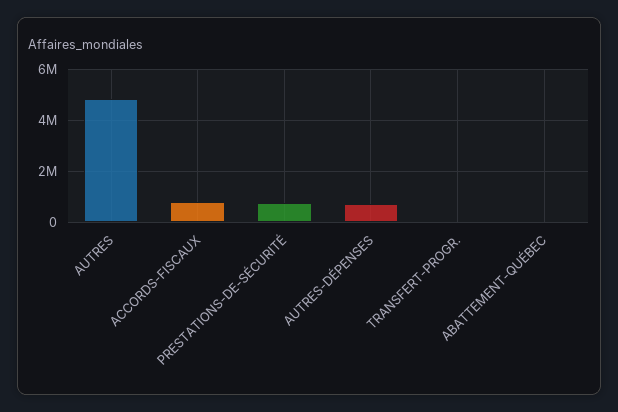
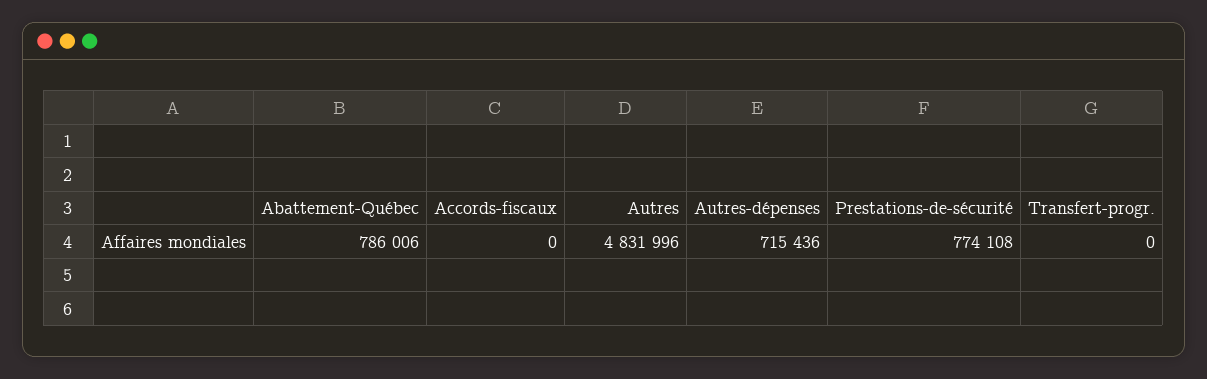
ACCORDS-FISCAUX: 750000 -> 0
ABATTEMENT-QUÉBEC: 0 -> 786006

